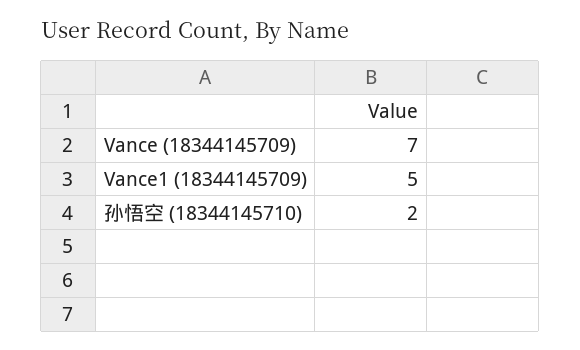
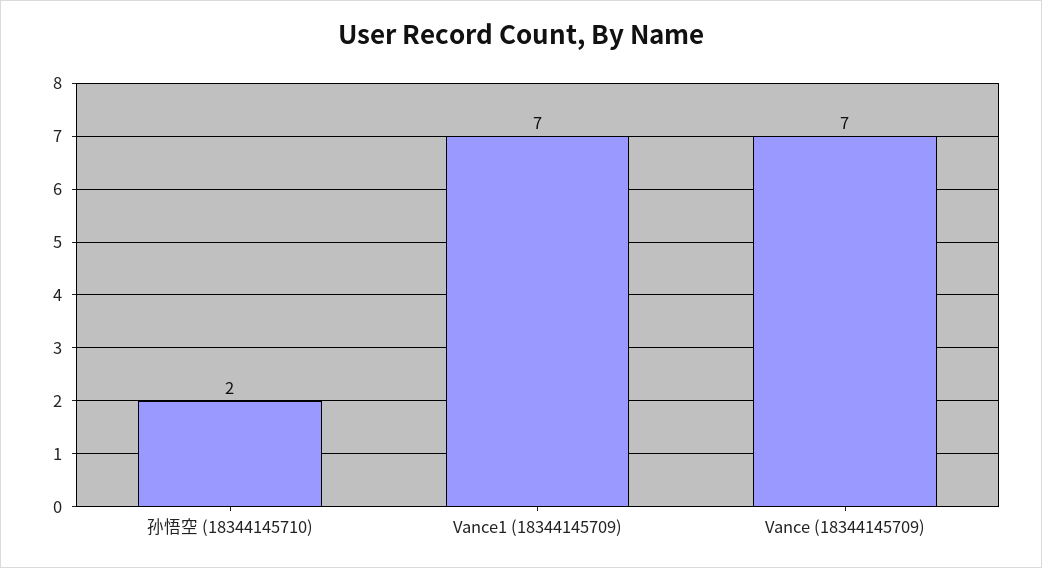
Vance1 (18344145709): 5 -> 7

